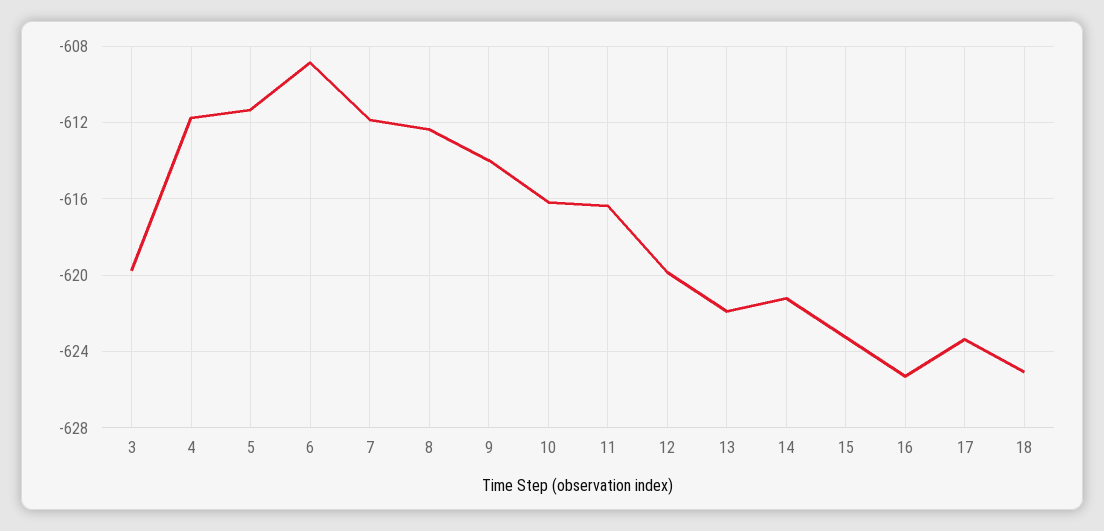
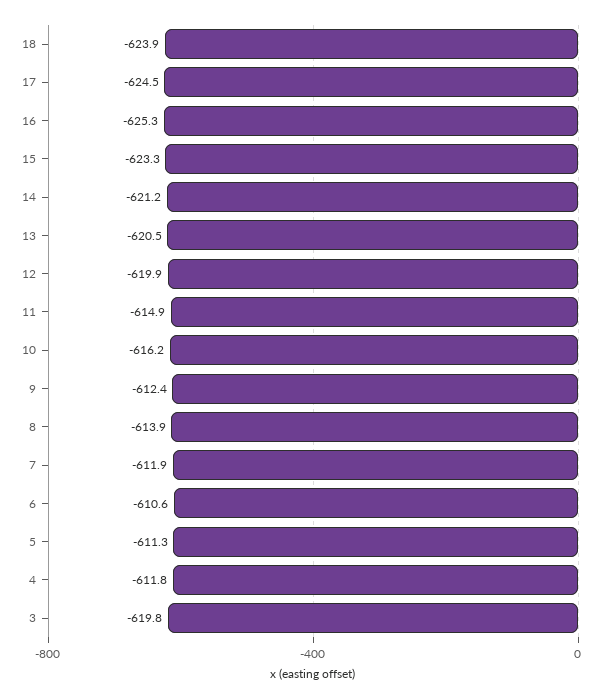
6: -609 -> -610.6
8: -612.5 -> -613.9
9: -614 -> -612.4
11: -616.5 -> -614.9
13: -622 -> -620.5
17: -623.5 -> -624.5
18: -625 -> -623.9

